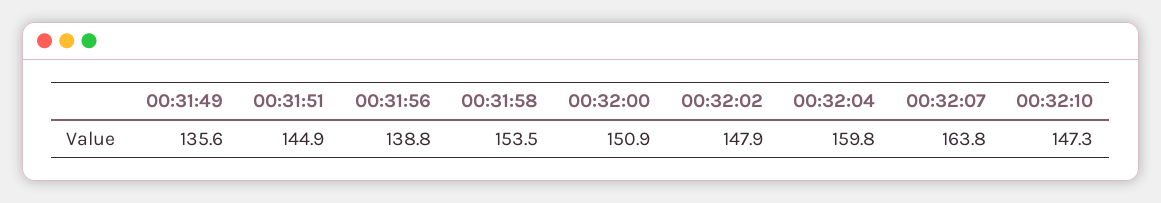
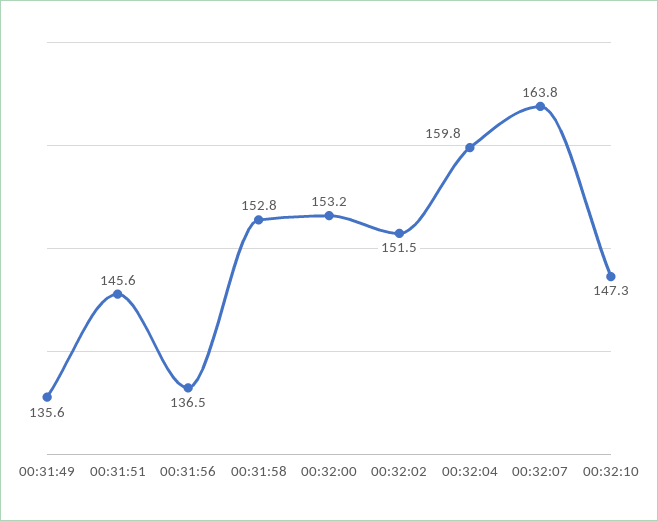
00:31:51: 144.9 -> 145.6
00:31:56: 138.8 -> 136.5
00:31:58: 153.5 -> 152.8
00:32:00: 150.9 -> 153.2
00:32:02: 147.9 -> 151.5

